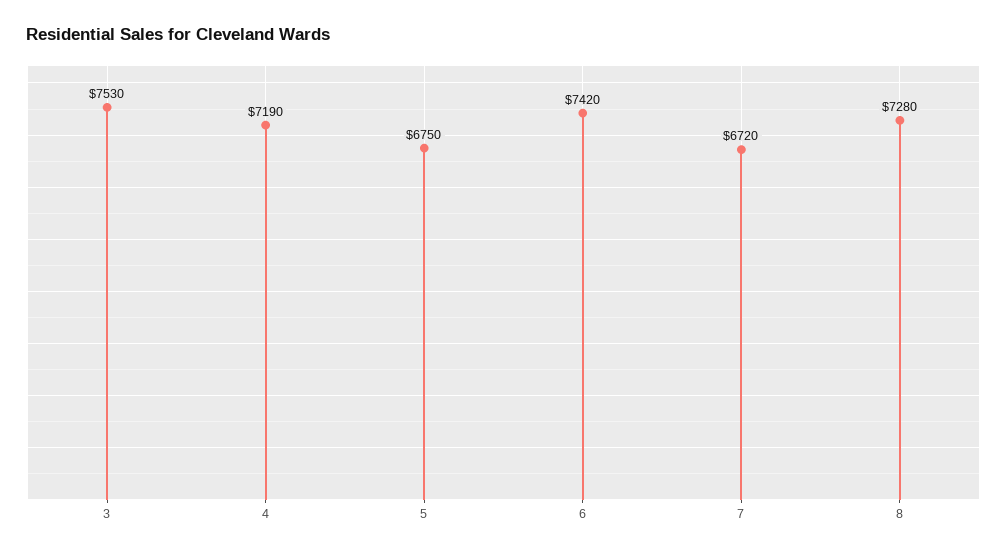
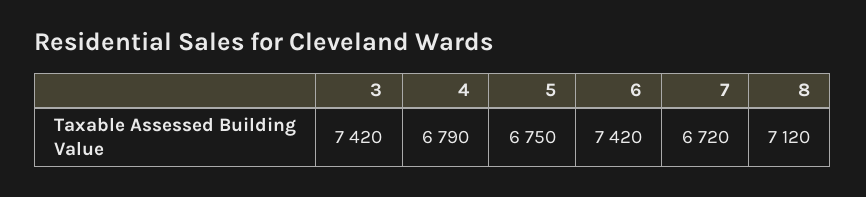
3: 7530 -> 7420
4: 7190 -> 6790
8: 7280 -> 7120

